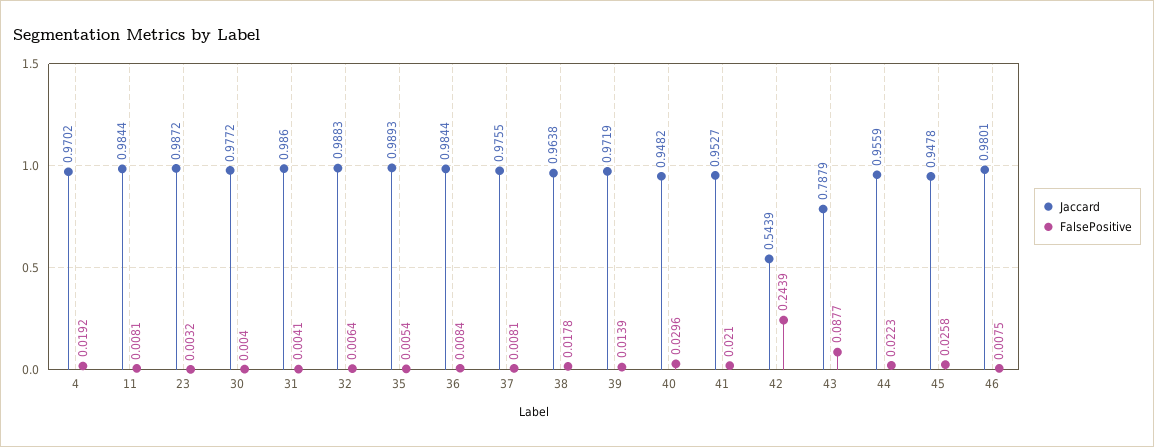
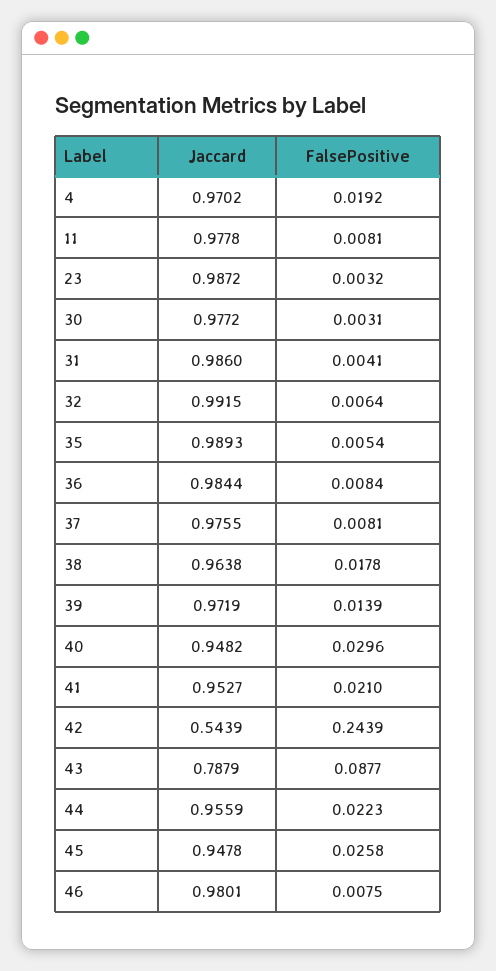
Jaccard, 11: 0.9844 -> 0.9778
FalsePositive, 30: 0.004 -> 0.0031
Jaccard, 32: 0.9883 -> 0.9915

